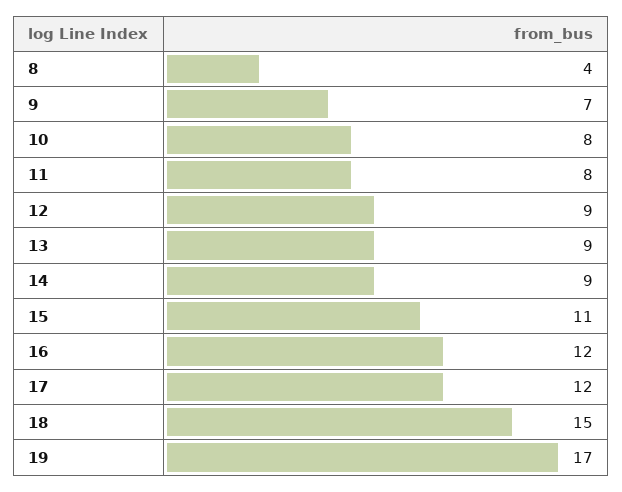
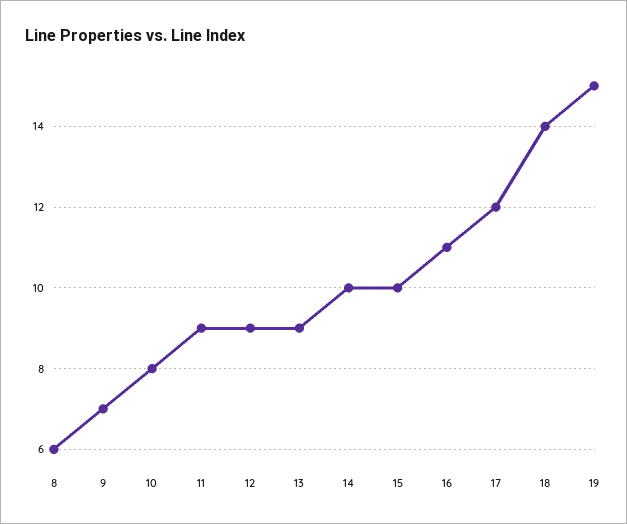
8: 4 -> 6
11: 8 -> 9
14: 9 -> 10
15: 11 -> 10
16: 12 -> 11
18: 15 -> 14
19: 17 -> 15

